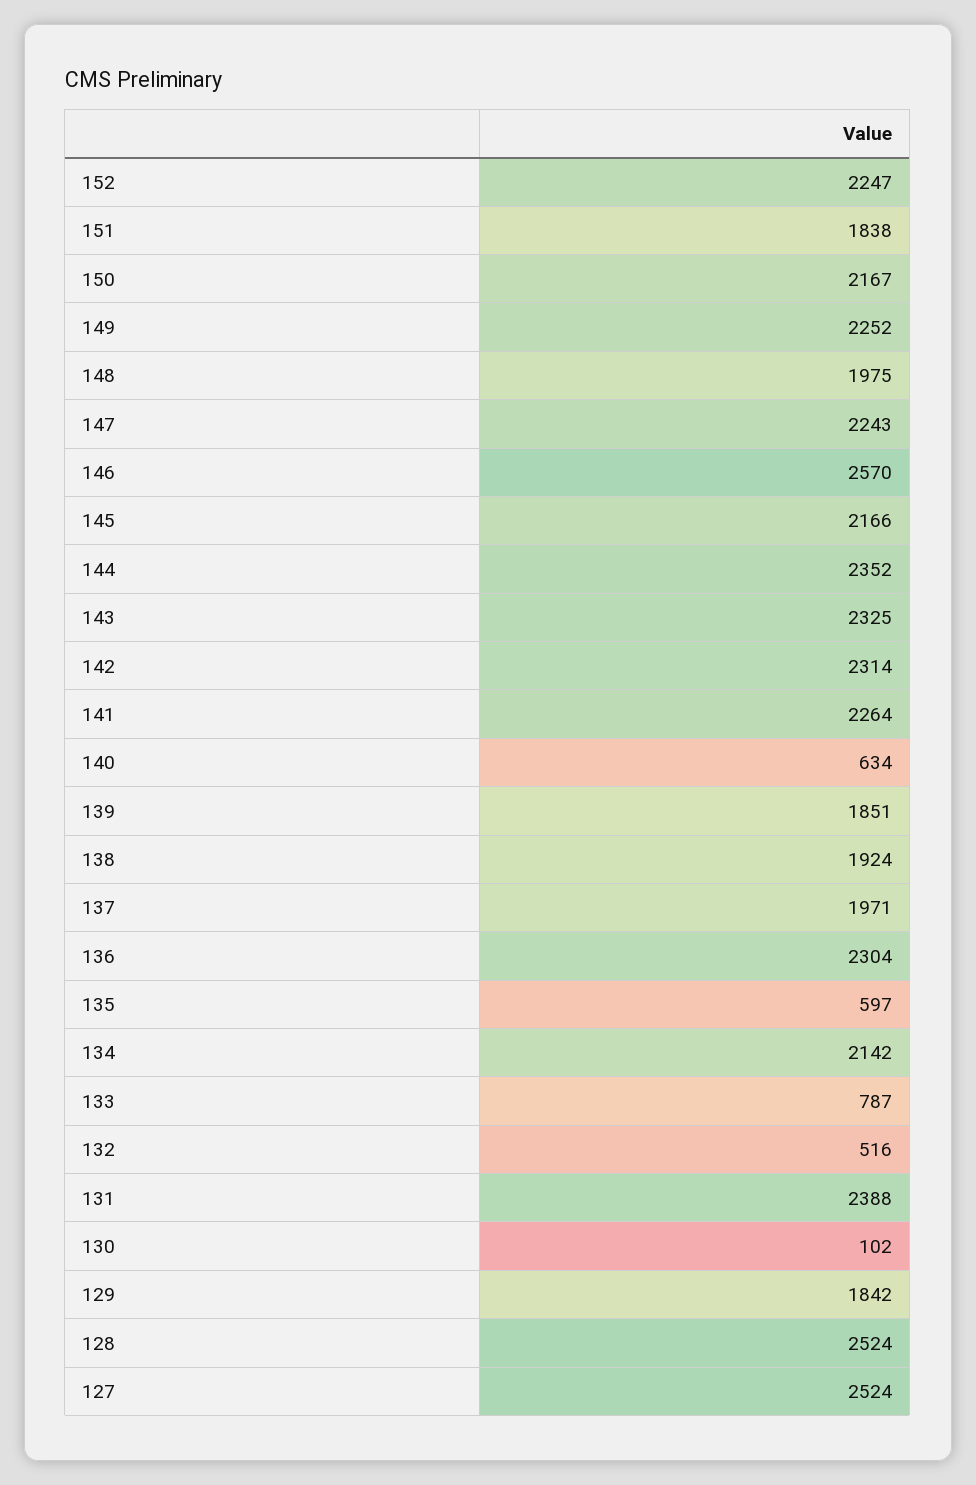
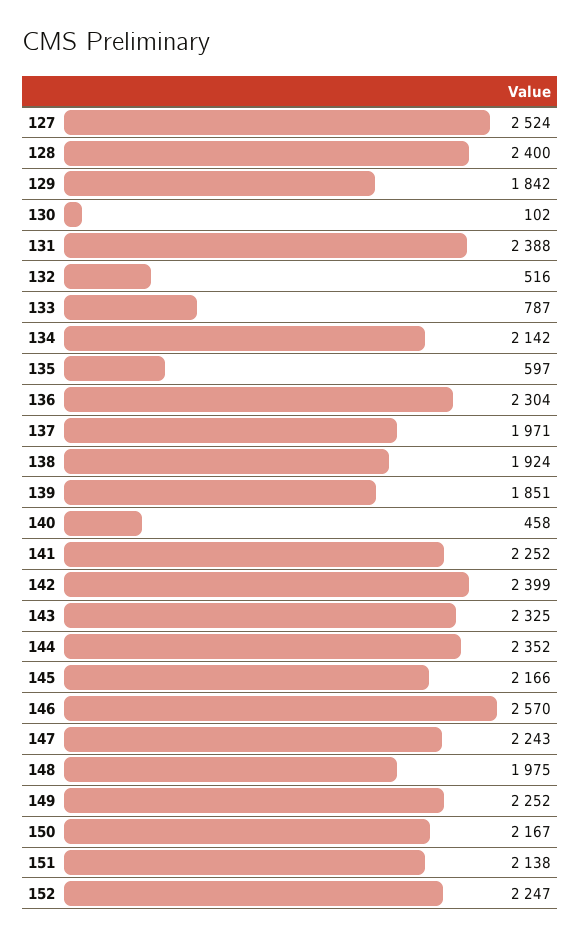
151: 1838 -> 2138
142: 2314 -> 2399
141: 2264 -> 2252
140: 634 -> 458
128: 2524 -> 2400

